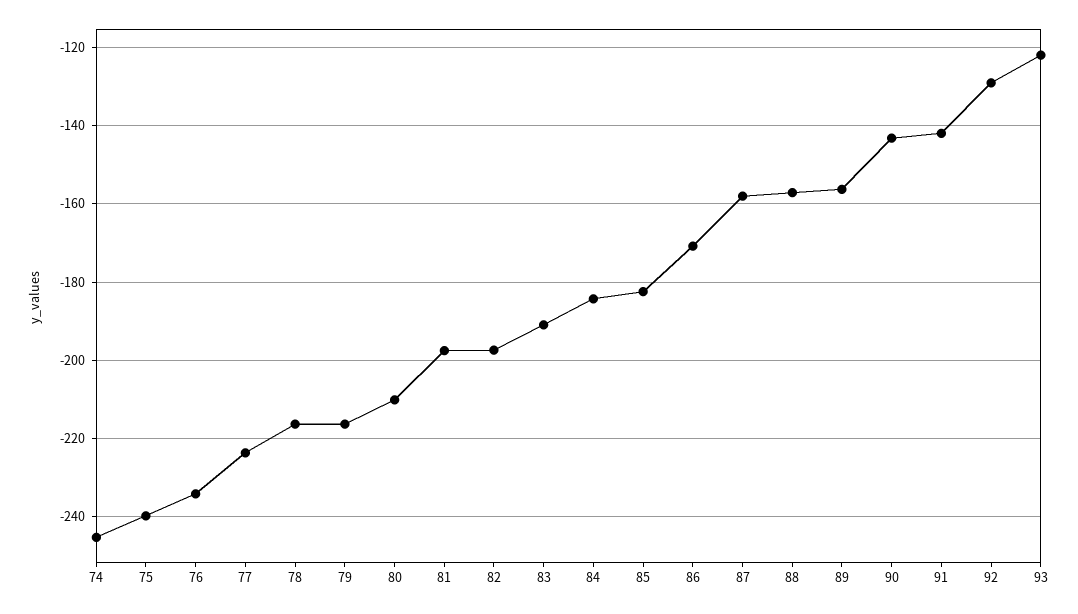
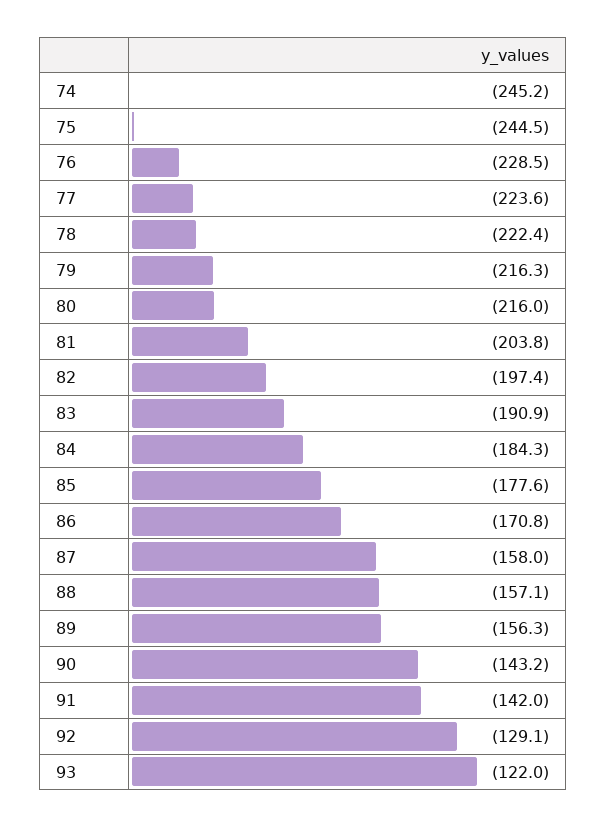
75: -240 -> -244.5
76: -234 -> -228.5
78: -216 -> -222.4
80: -210 -> -216
81: -198 -> -203.8
85: -182 -> -177.6

